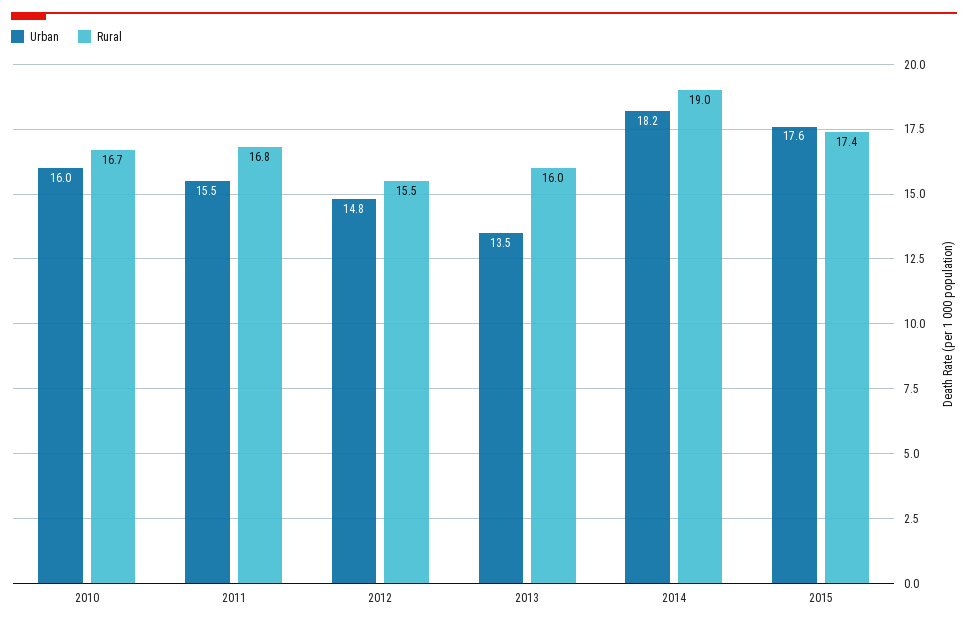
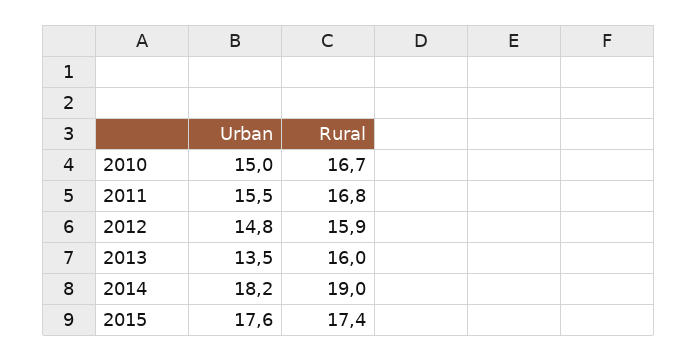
Urban, 2010: 16 -> 15
Rural, 2012: 15.5 -> 15.9

